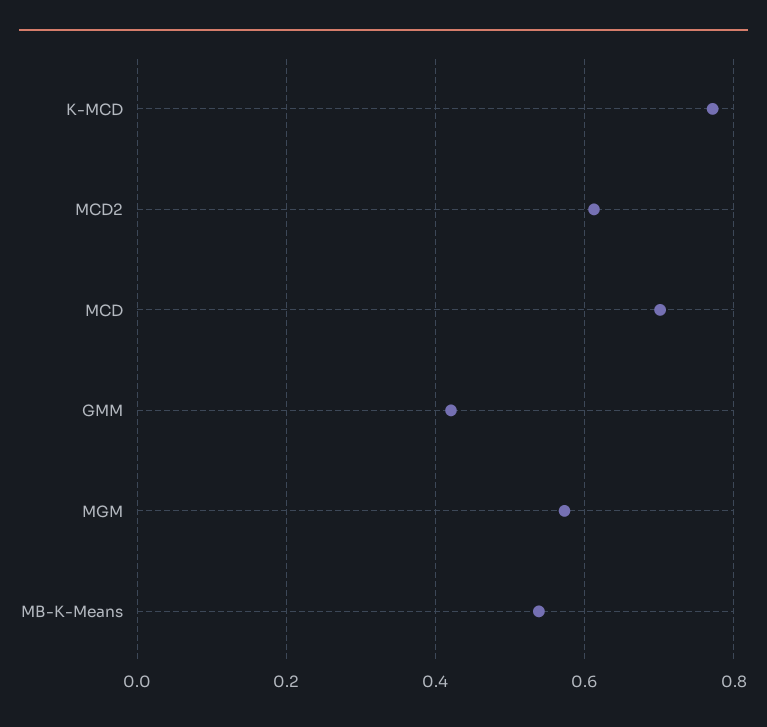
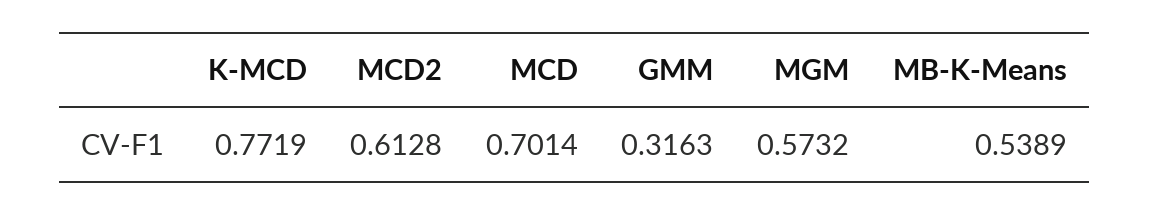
GMM: 0.42 -> 0.3163

